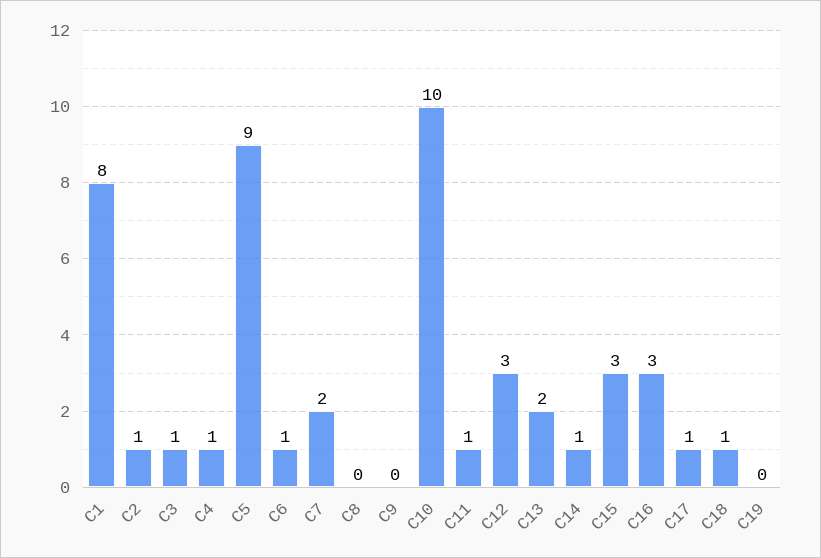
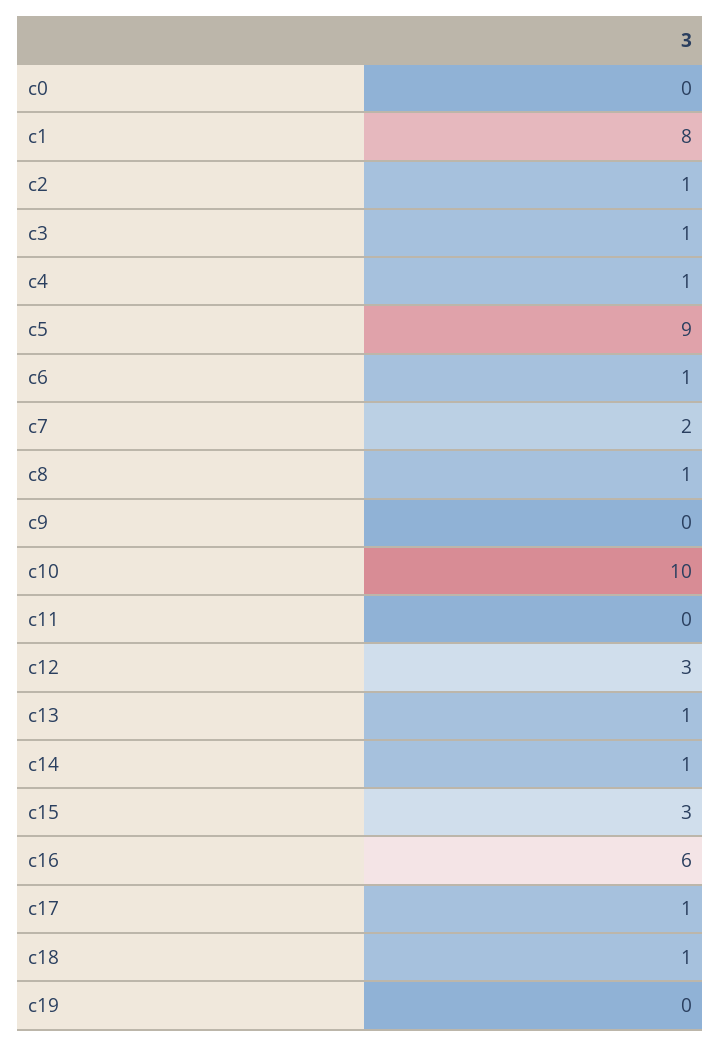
C8: 0 -> 1
C11: 1 -> 0
C13: 2 -> 1
C16: 3 -> 6
c0: none -> 0

